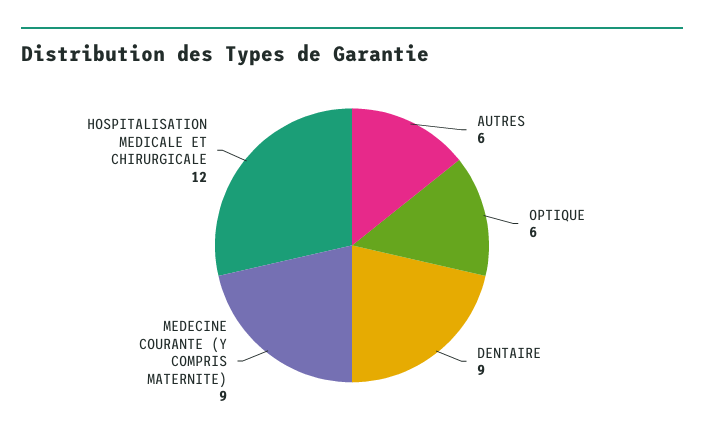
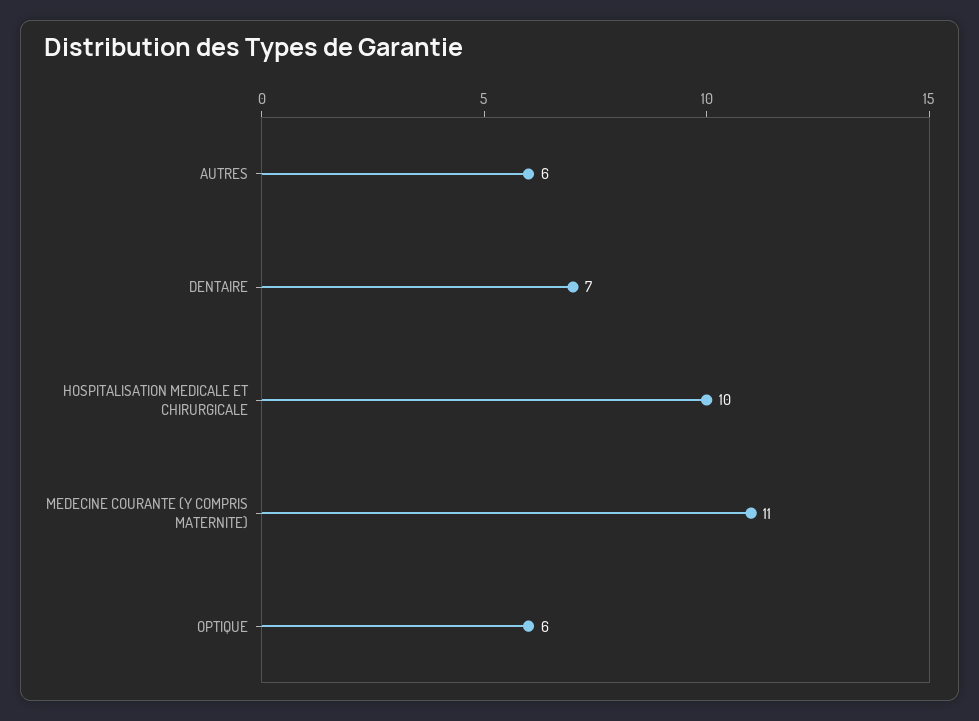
DENTAIRE: 9 -> 7
MEDECINE COURANTE (Y COMPRIS MATERNITE): 9 -> 11
HOSPITALISATION MEDICALE ET CHIRURGICALE: 12 -> 10

